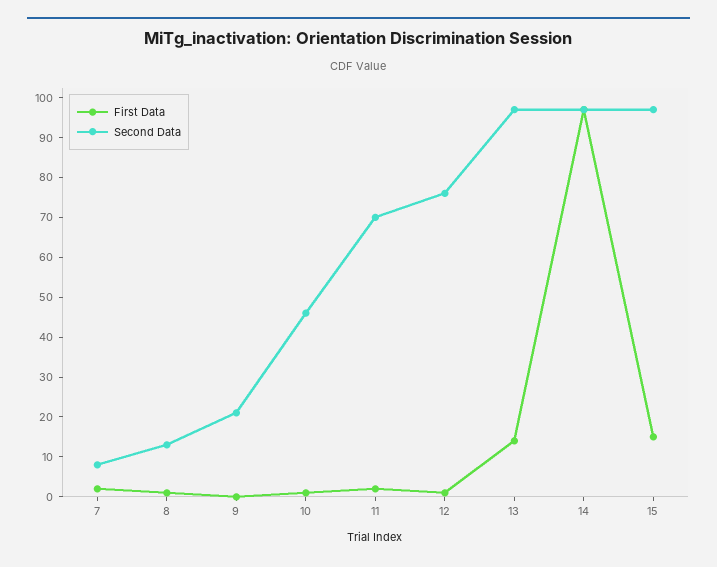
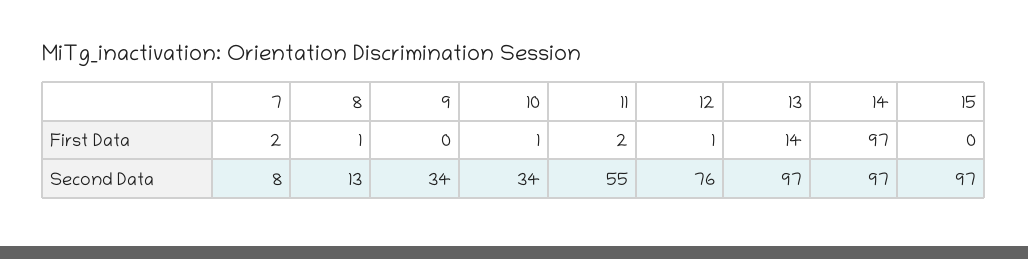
Second Data, 9: 20 -> 34
Second Data, 10: 45 -> 34
Second Data, 11: 70 -> 55
First Data, 15: 15 -> 0

